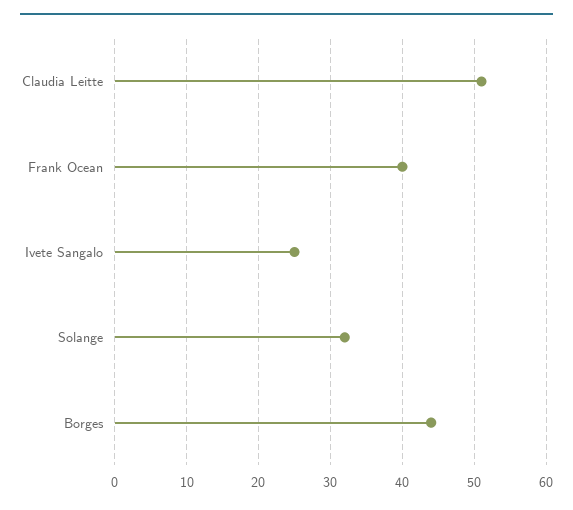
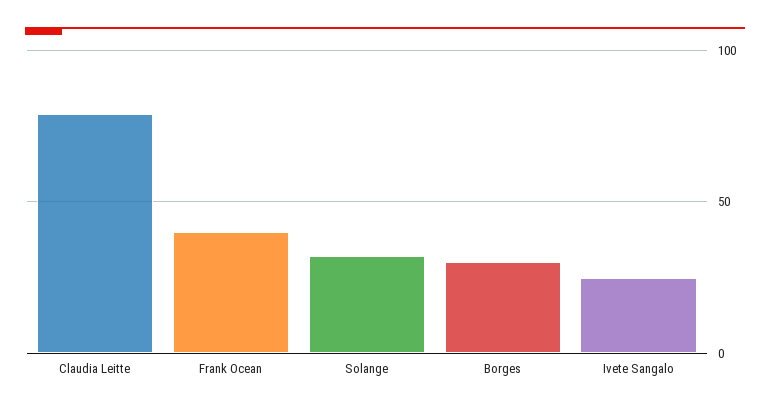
Claudia Leitte: 51 -> 80
Borges: 44 -> 30

